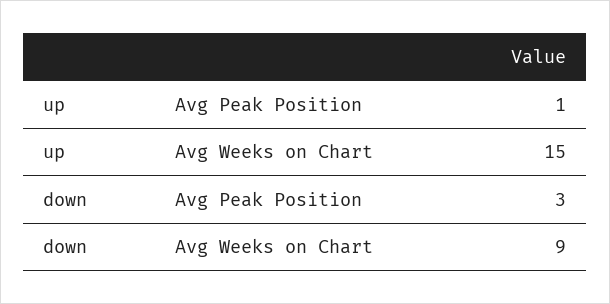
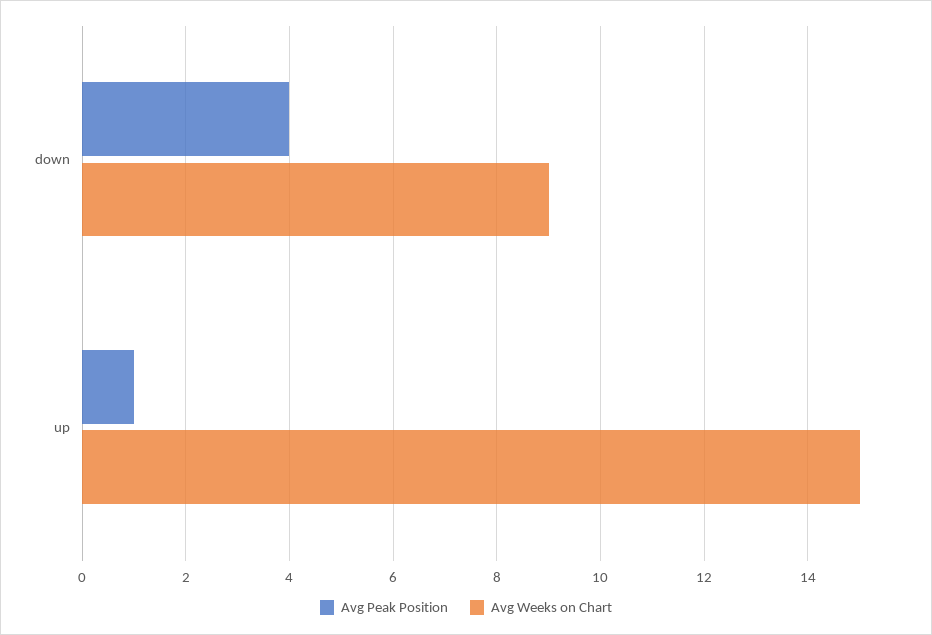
Avg Peak Position, down: 3 -> 4

